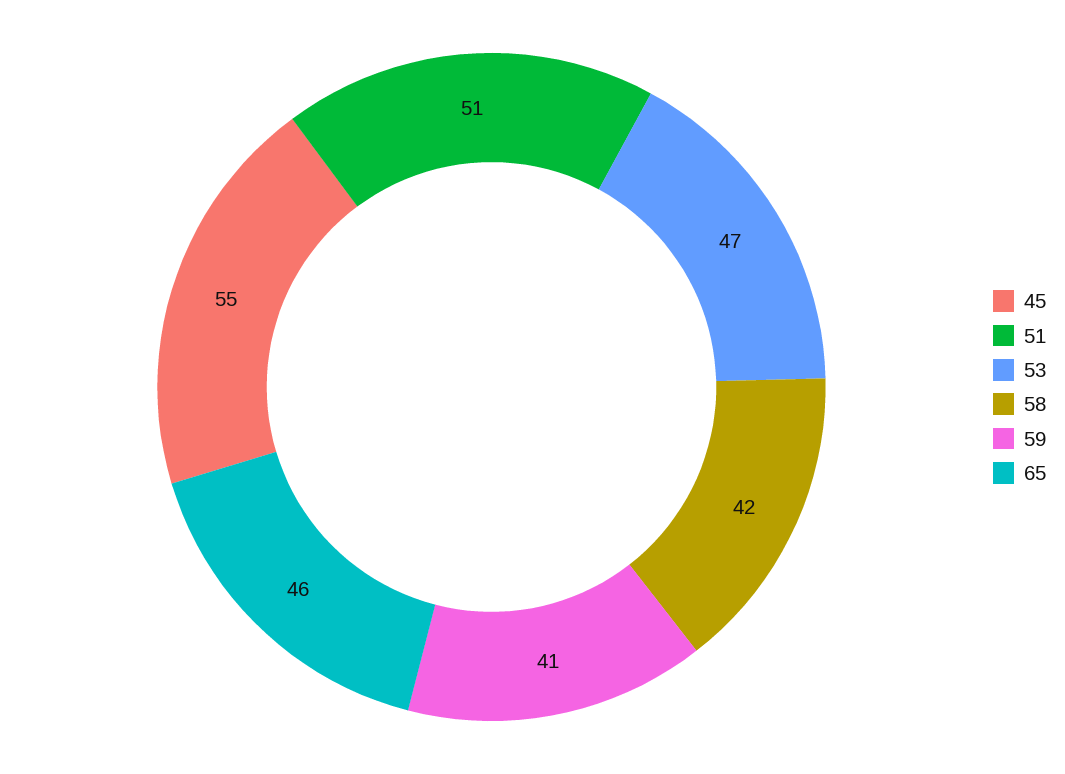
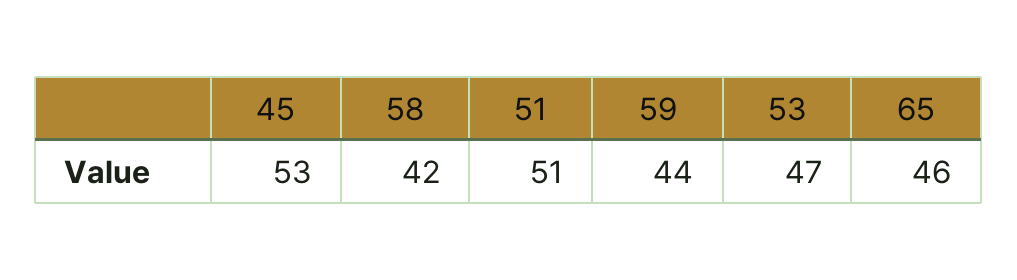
45: 55 -> 53
59: 41 -> 44

